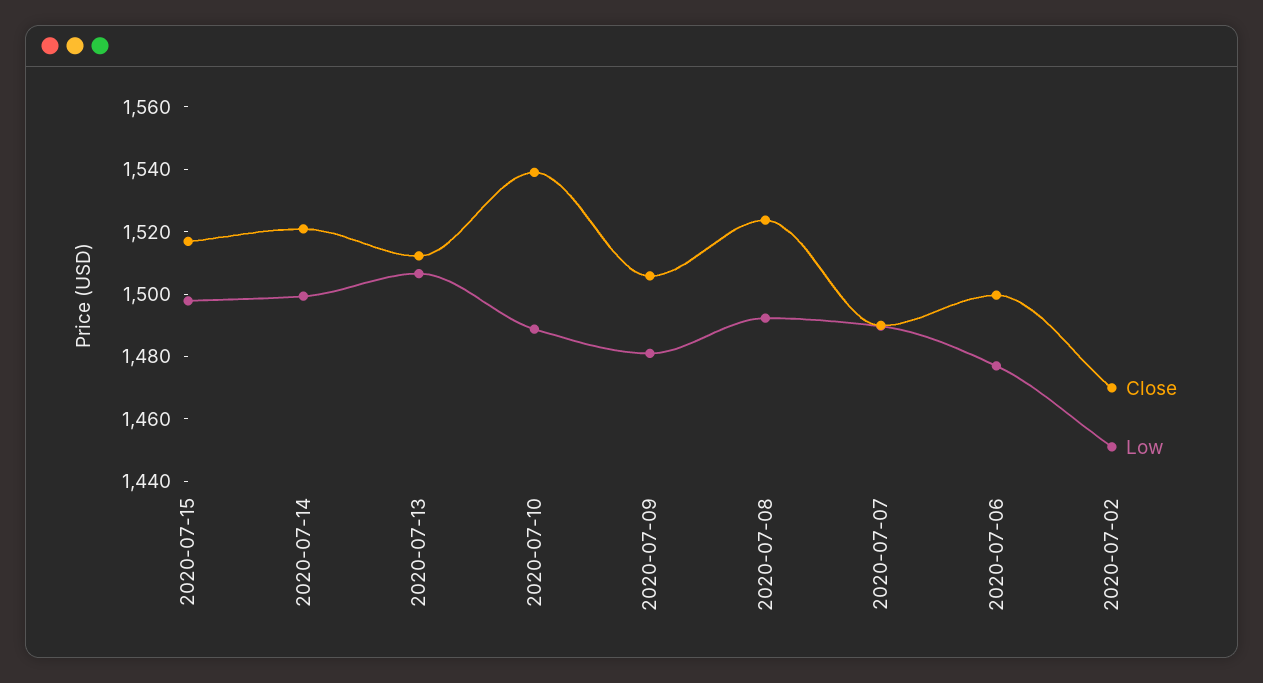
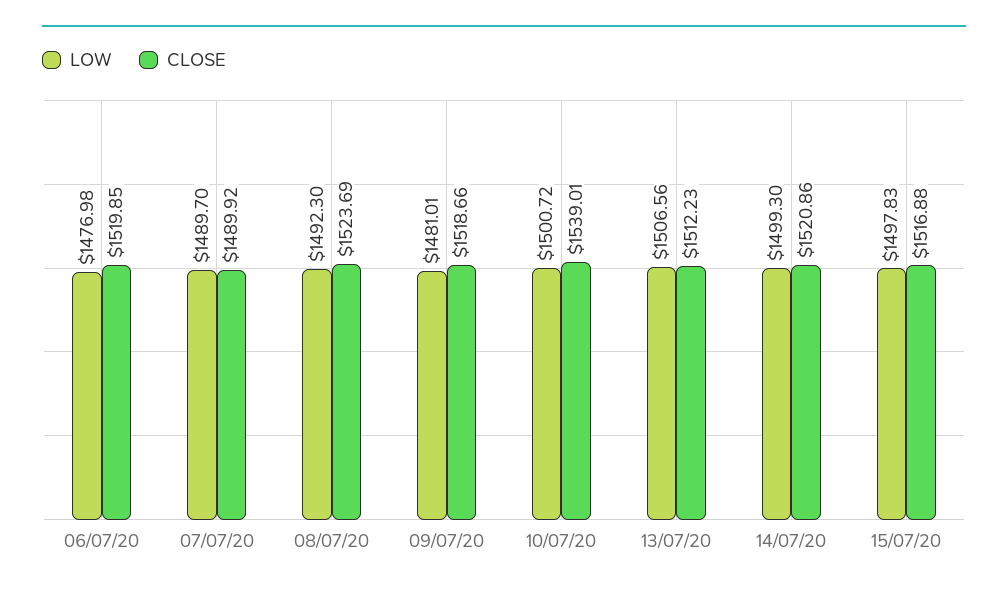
Low, 2020-07-10: 1490 -> 1500.72
Close, 2020-07-09: 1505 -> 1518.66
Close, 2020-07-06: 1500 -> 1519.85
Close, 2020-07-02: 1470 -> none
Low, 2020-07-02: 1450 -> none

